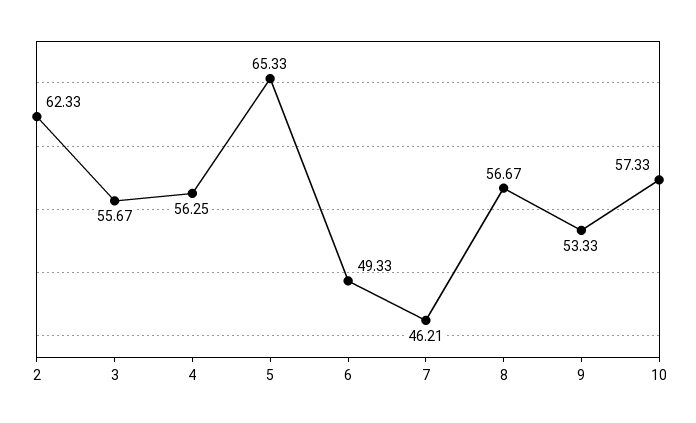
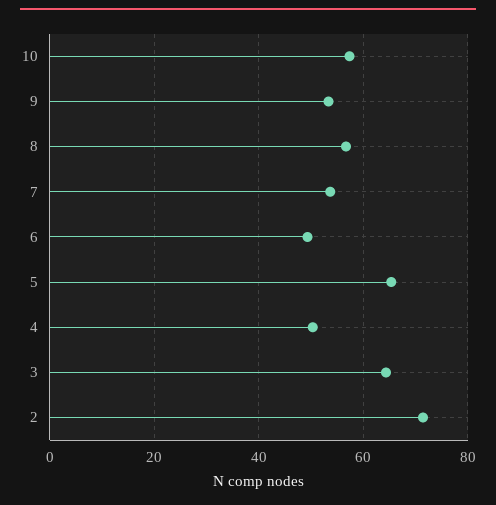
2: 62.33 -> 72
3: 55.67 -> 64
4: 56.25 -> 50
7: 46.21 -> 54

